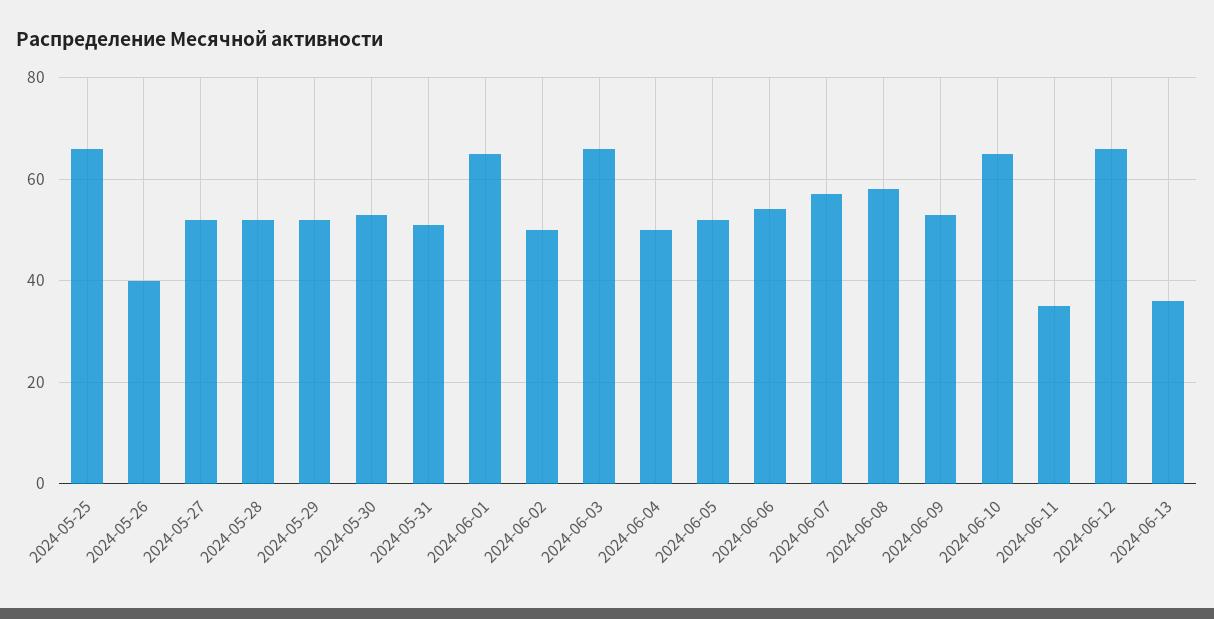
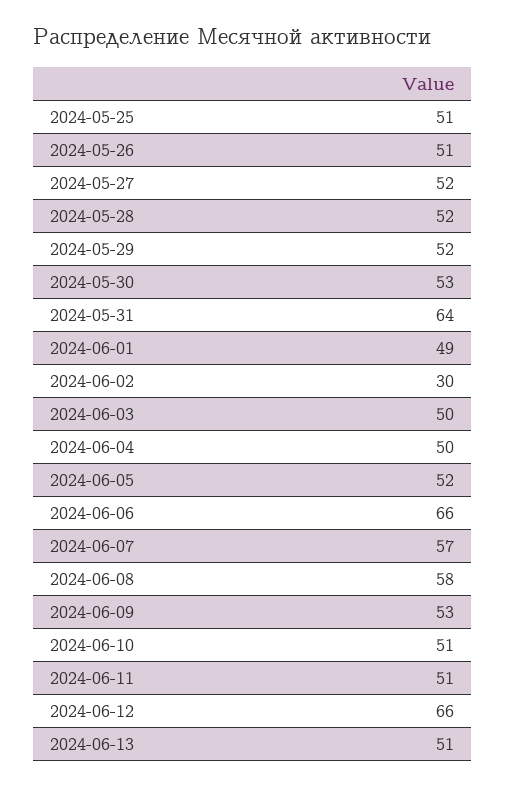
2024-05-25: 65 -> 51
2024-05-26: 40 -> 51
2024-05-31: 50 -> 64
2024-06-01: 65 -> 49
2024-06-02: 50 -> 30
2024-06-03: 65 -> 50
2024-06-06: 55 -> 66
2024-06-10: 65 -> 51
2024-06-11: 35 -> 51
2024-06-13: 35 -> 51

